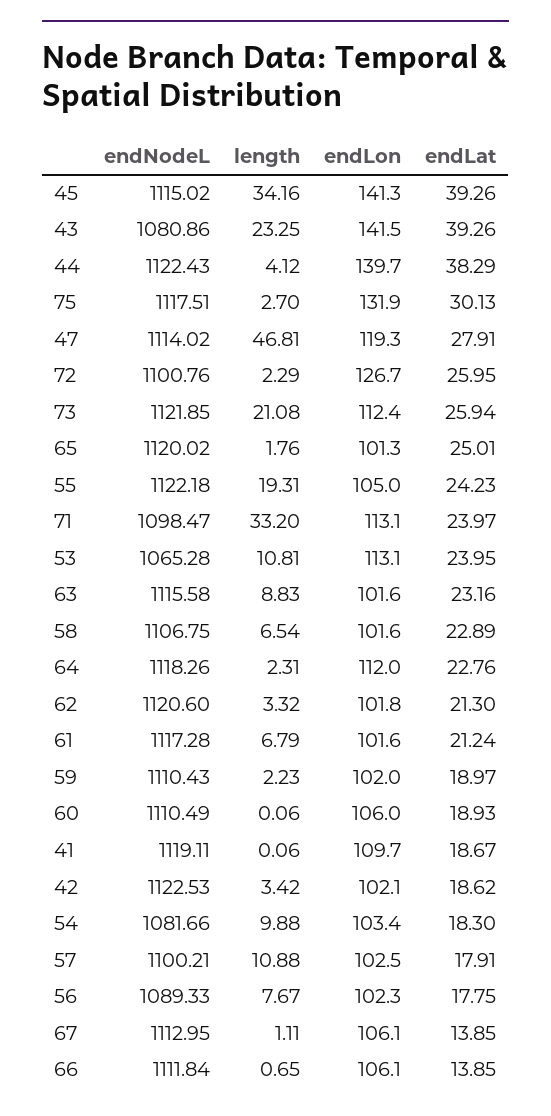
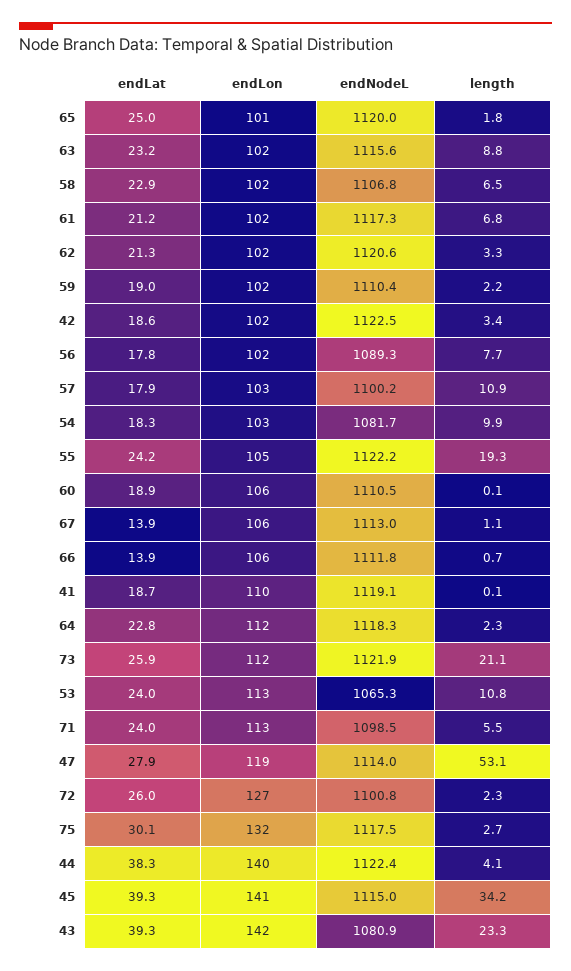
length, 47: 46.81 -> 53.1
length, 71: 33.2 -> 5.5

